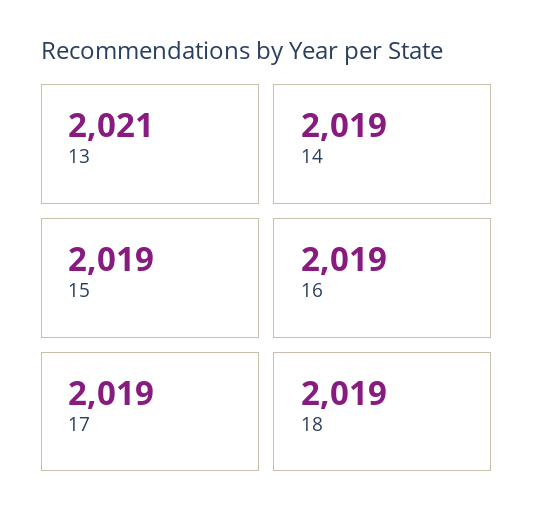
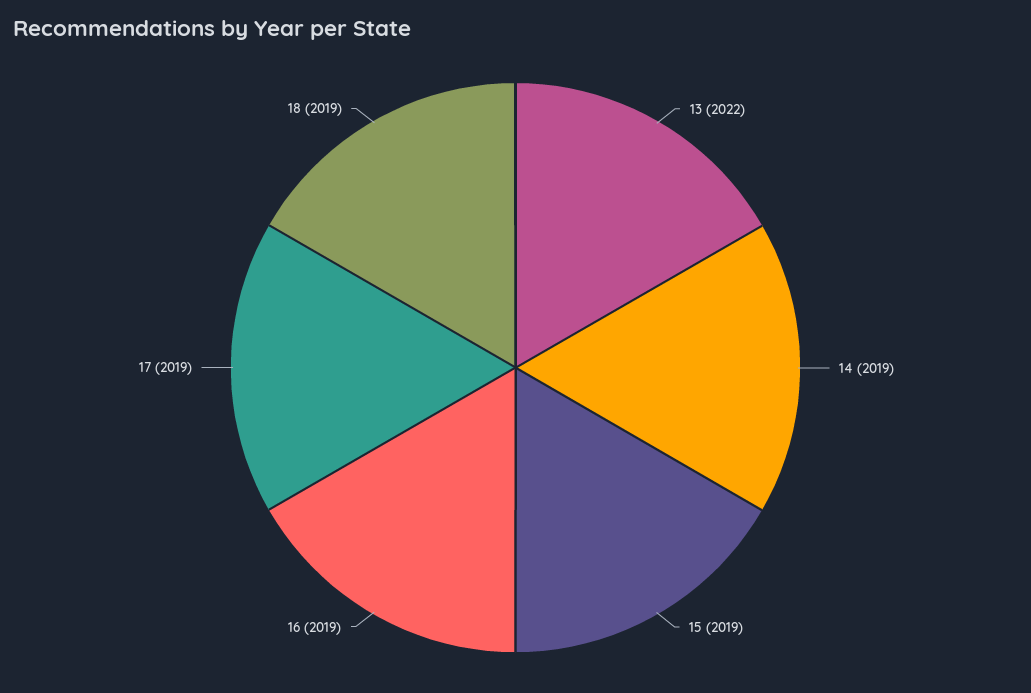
13: 2021 -> 2022

